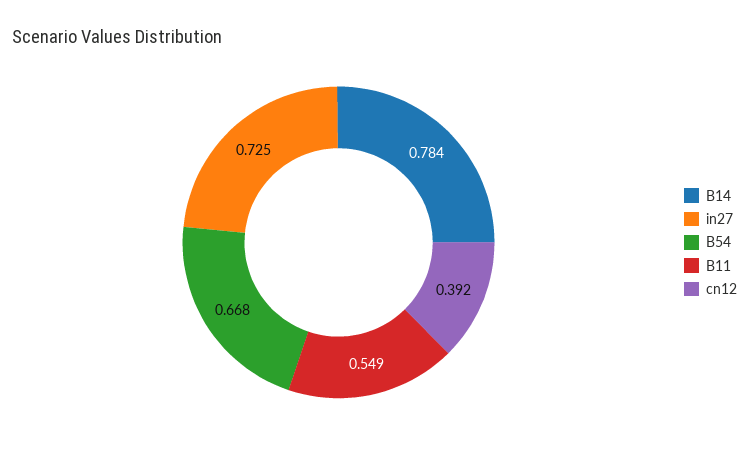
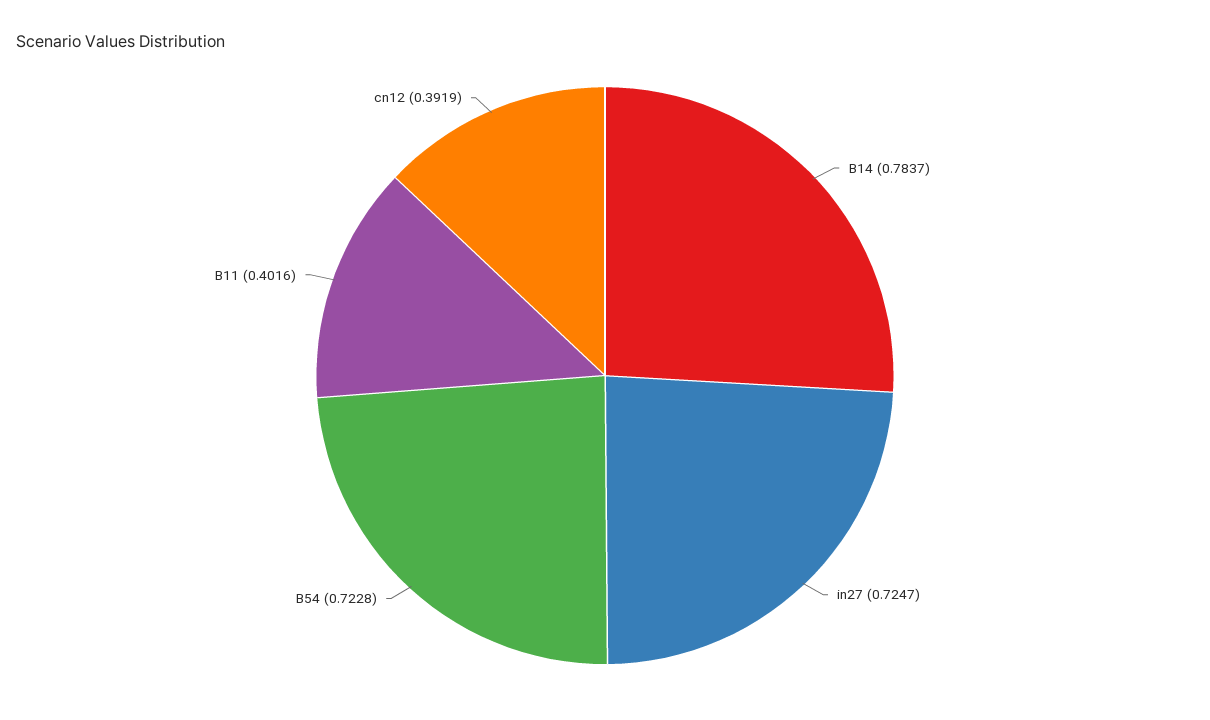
B54: 0.668 -> 0.7228
B11: 0.549 -> 0.4016

